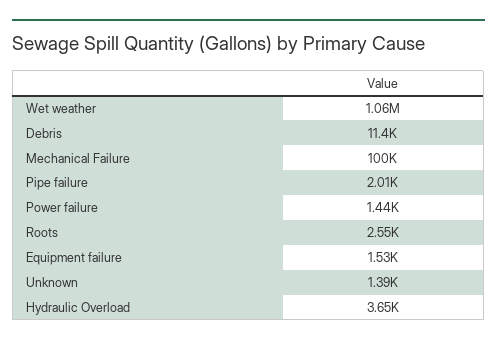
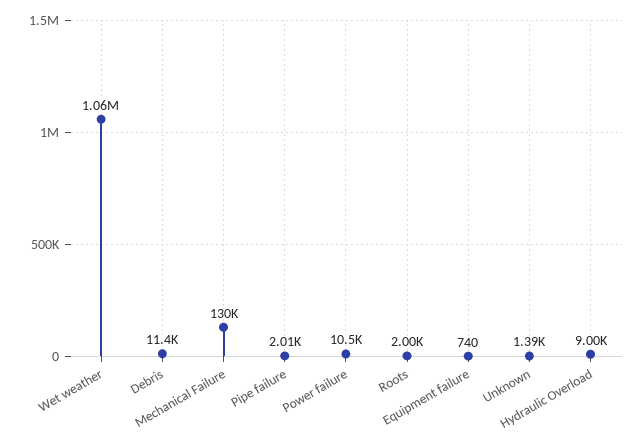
Mechanical Failure: 100000 -> 130000
Power failure: 1440 -> 10500
Roots: 2550 -> 2000
Equipment failure: 1530 -> 740
Hydraulic Overload: 3650 -> 9000

